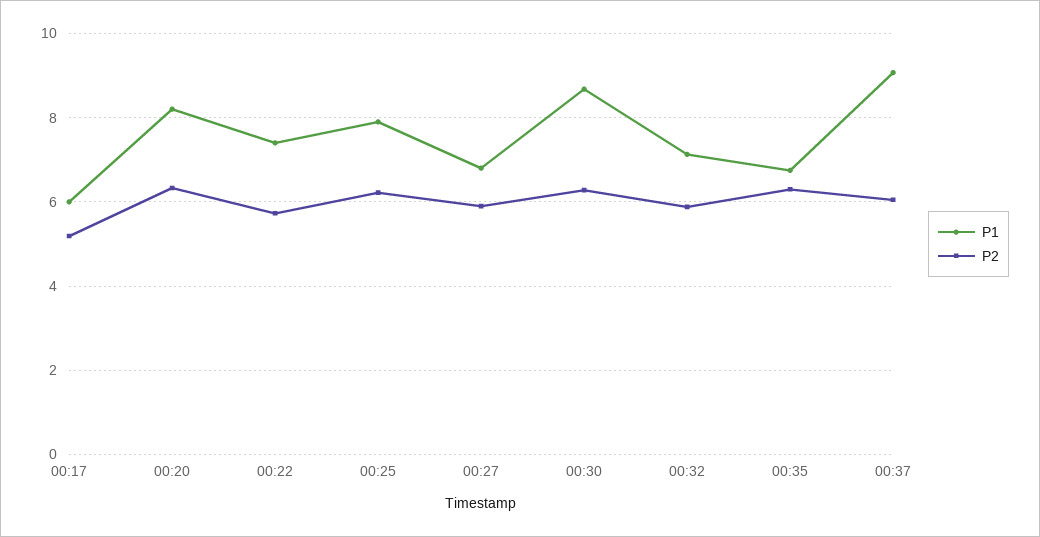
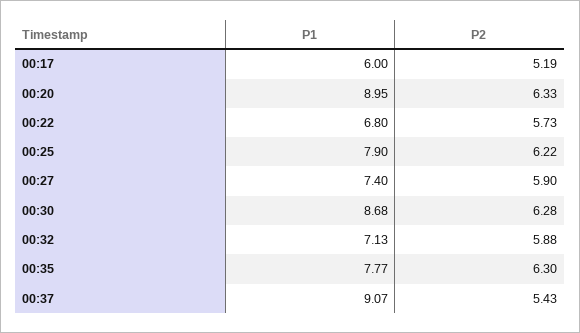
P1, 00:20: 8.2 -> 8.95
P1, 00:22: 7.4 -> 6.8
P1, 00:27: 6.8 -> 7.4
P1, 00:35: 6.8 -> 7.77
P2, 00:37: 6 -> 5.43

